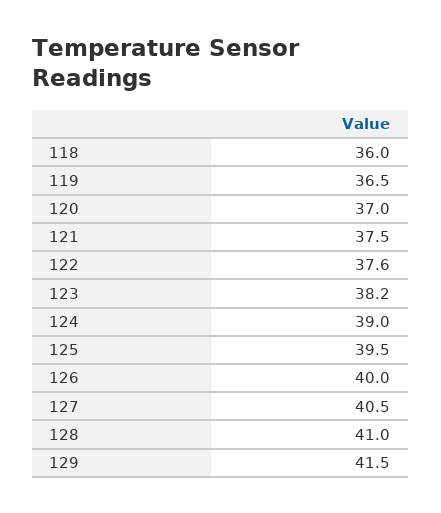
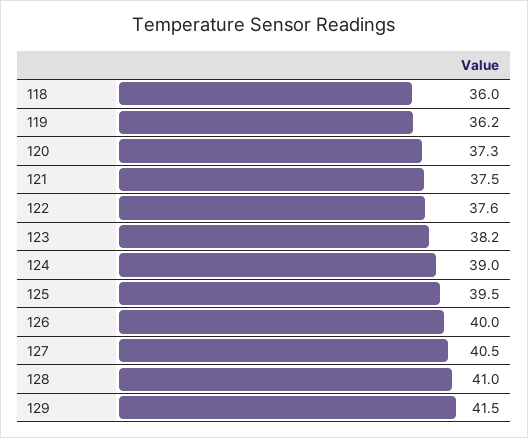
119: 36.5 -> 36.2
120: 37 -> 37.3

